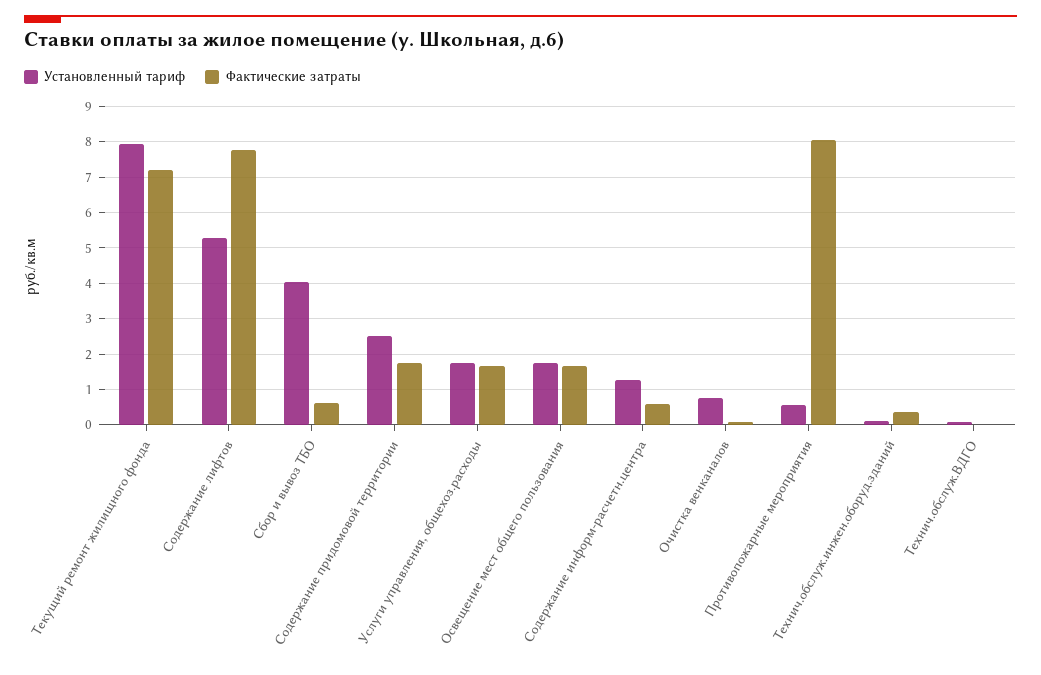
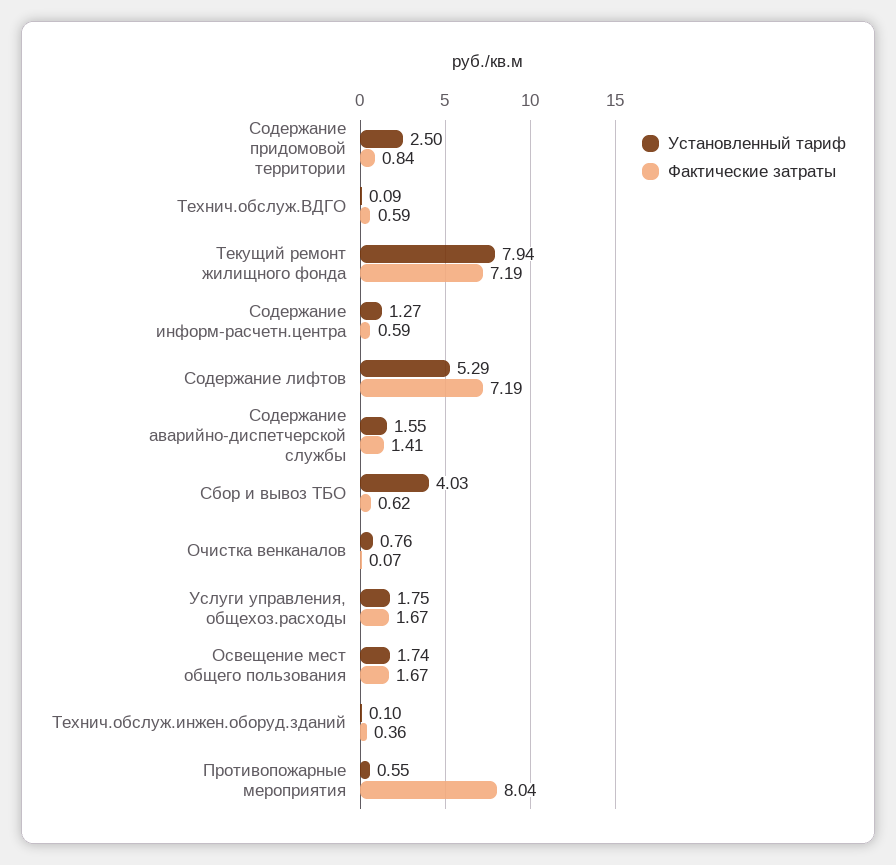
Фактические затраты, Содержание лифтов: 7.8 -> 7.19
Фактические затраты, Содержание придомовой территории: 1.8 -> 0.84
Фактические затраты, Технич.обслуж.ВДГО: 0 -> 0.59
Установленный тариф, Содержание аварийно-диспетчерской службы: none -> 1.55
Фактические затраты, Содержание аварийно-диспетчерской службы: none -> 1.41

